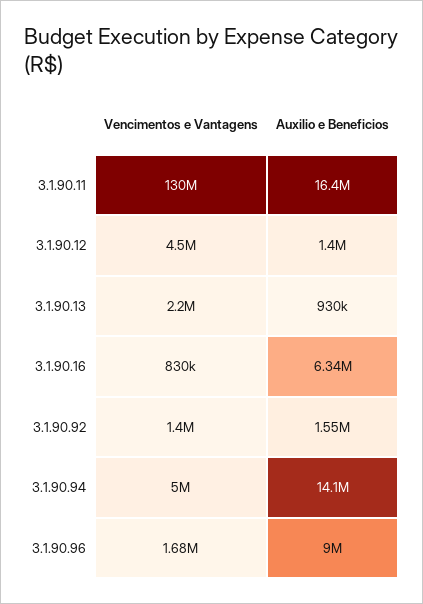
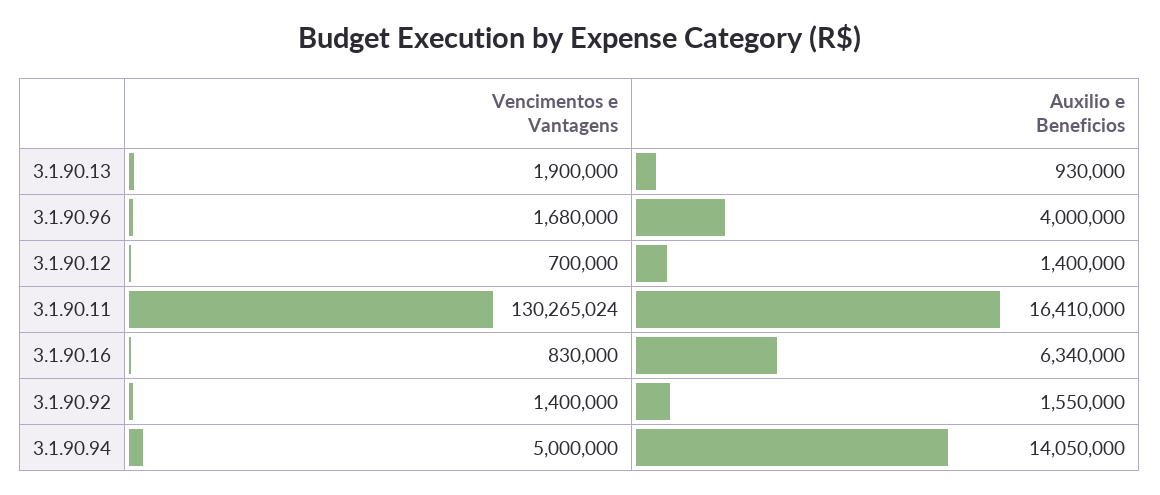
Vencimentos e Vantagens, 3.1.90.12: 4500000 -> 700000
Vencimentos e Vantagens, 3.1.90.13: 2200000 -> 1900000
Auxilio e Beneficios, 3.1.90.96: 9000000 -> 4000000

